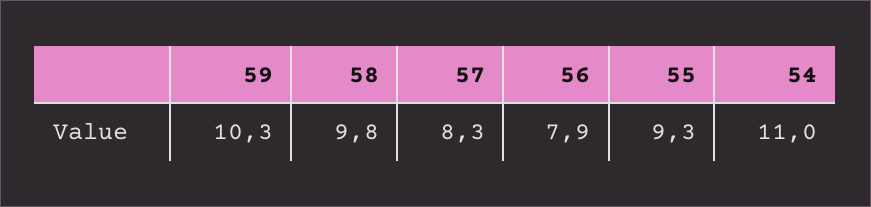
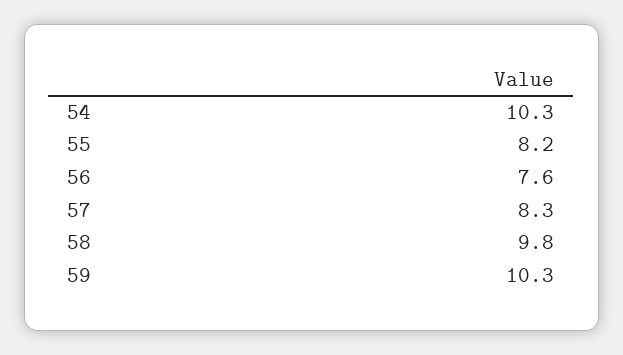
56: 7.9 -> 7.6
55: 9.3 -> 8.2
54: 11 -> 10.3

